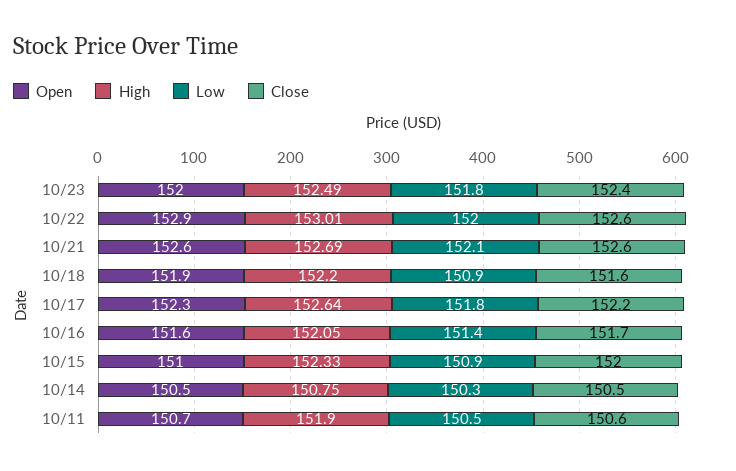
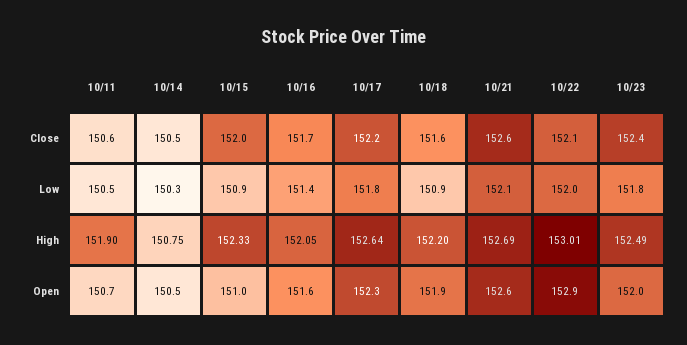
Close, 10/22: 152.6 -> 152.1

